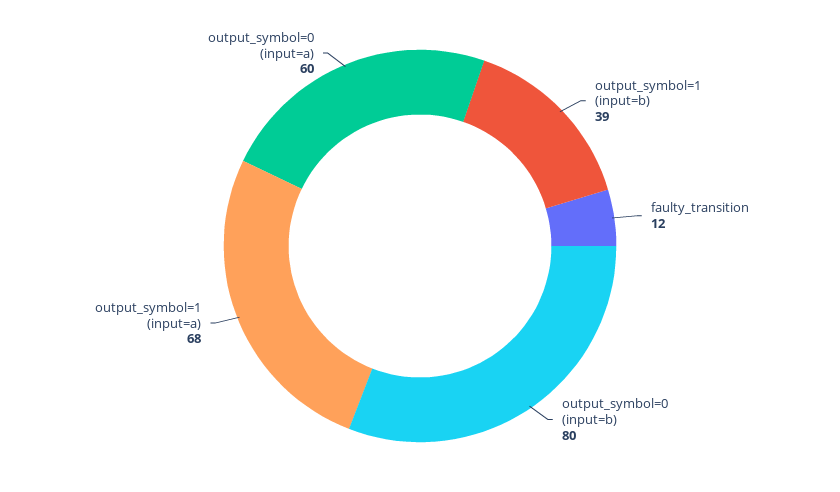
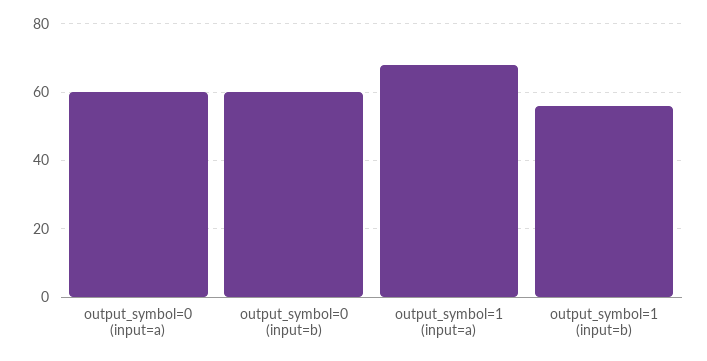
output_symbol=1 (input=b): 39 -> 55
faulty_transition: 12 -> none
output_symbol=0 (input=b): 80 -> 60

